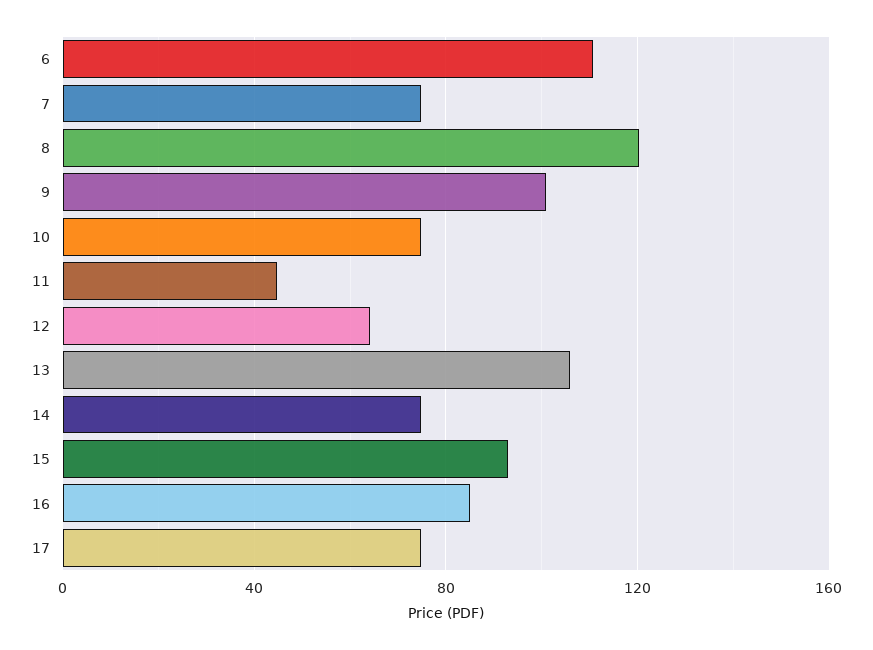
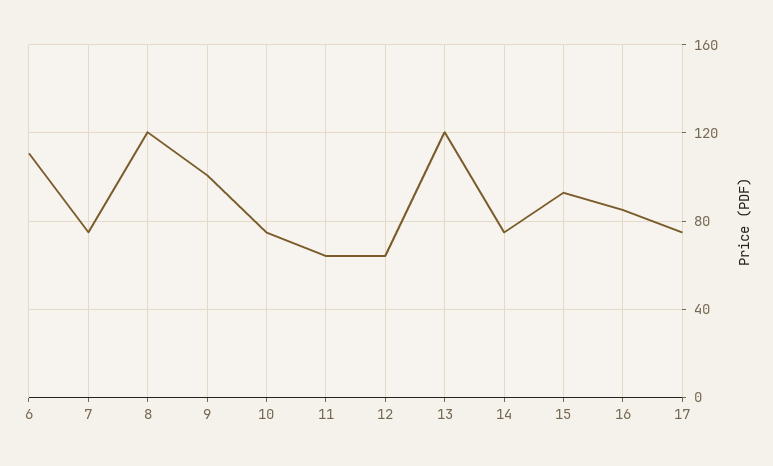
11: 45 -> 65
13: 105 -> 120

